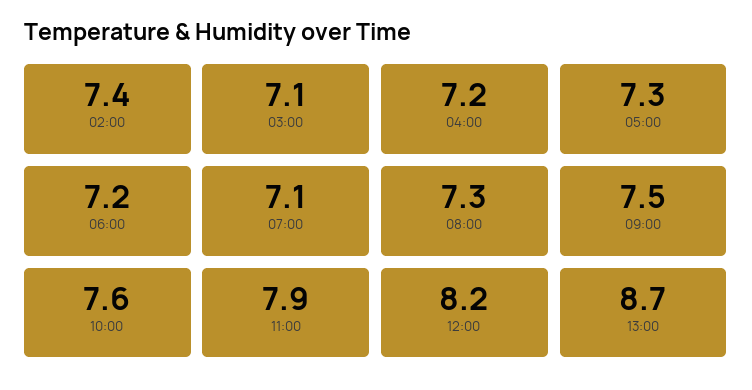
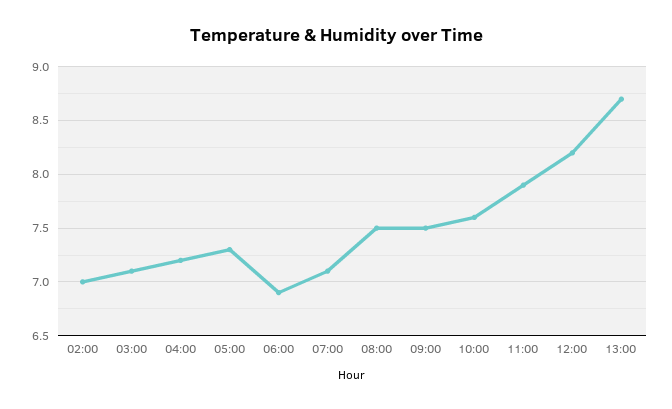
02:00: 7.4 -> 7
06:00: 7.2 -> 6.9
08:00: 7.3 -> 7.5

